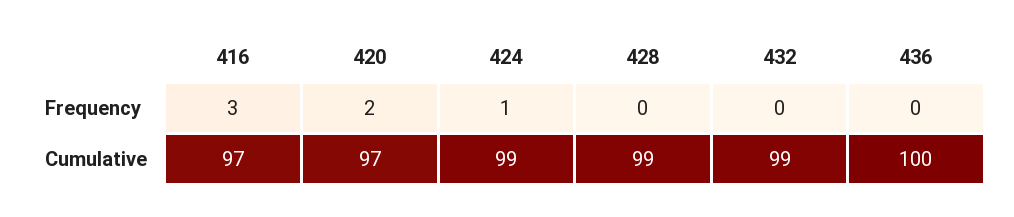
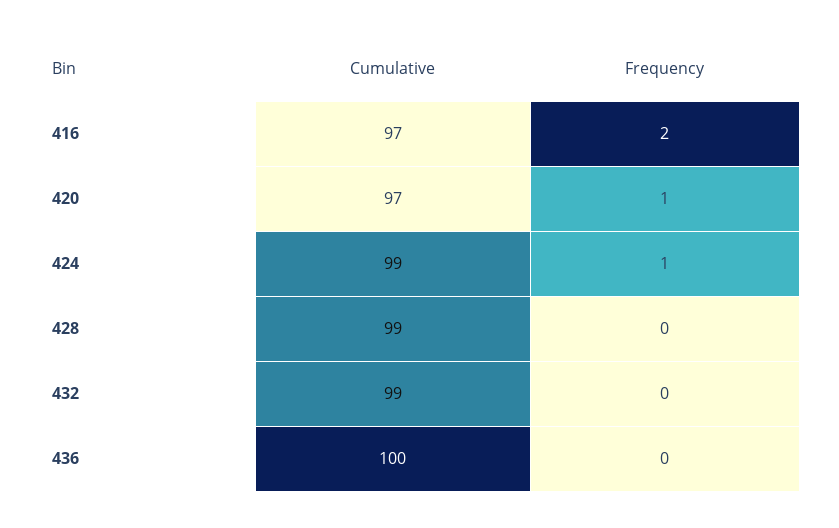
416, Frequency: 3 -> 2
420, Frequency: 2 -> 1

